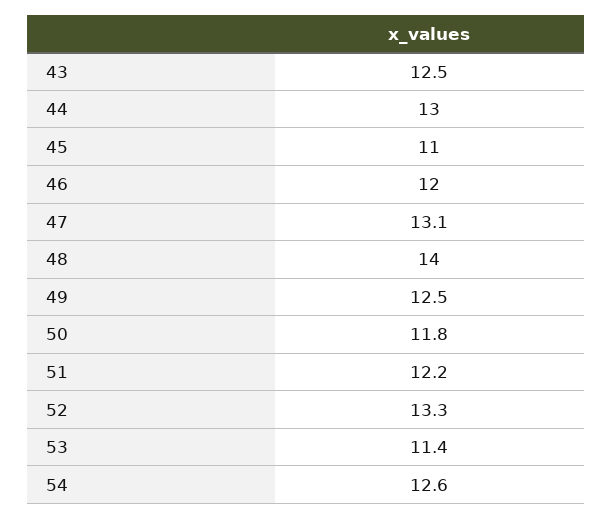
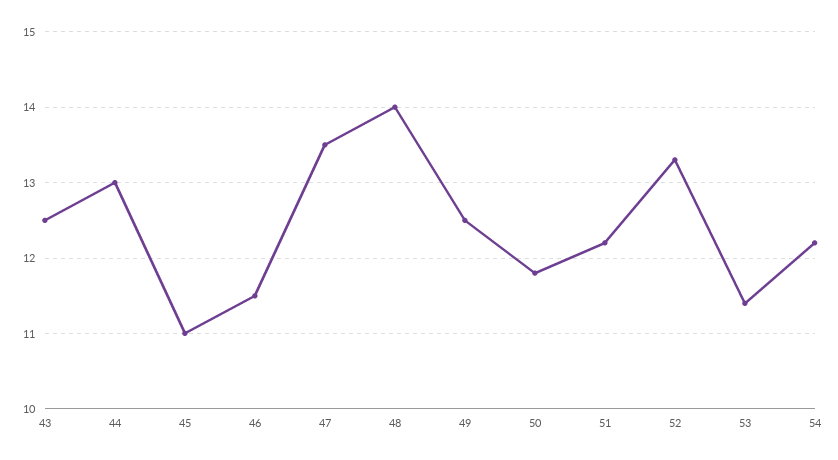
46: 12 -> 11.5
47: 13.1 -> 13.5
54: 12.6 -> 12.2

